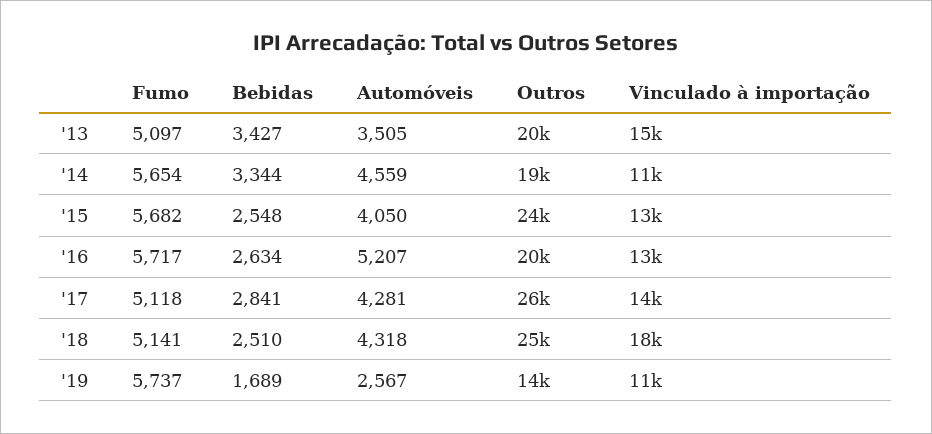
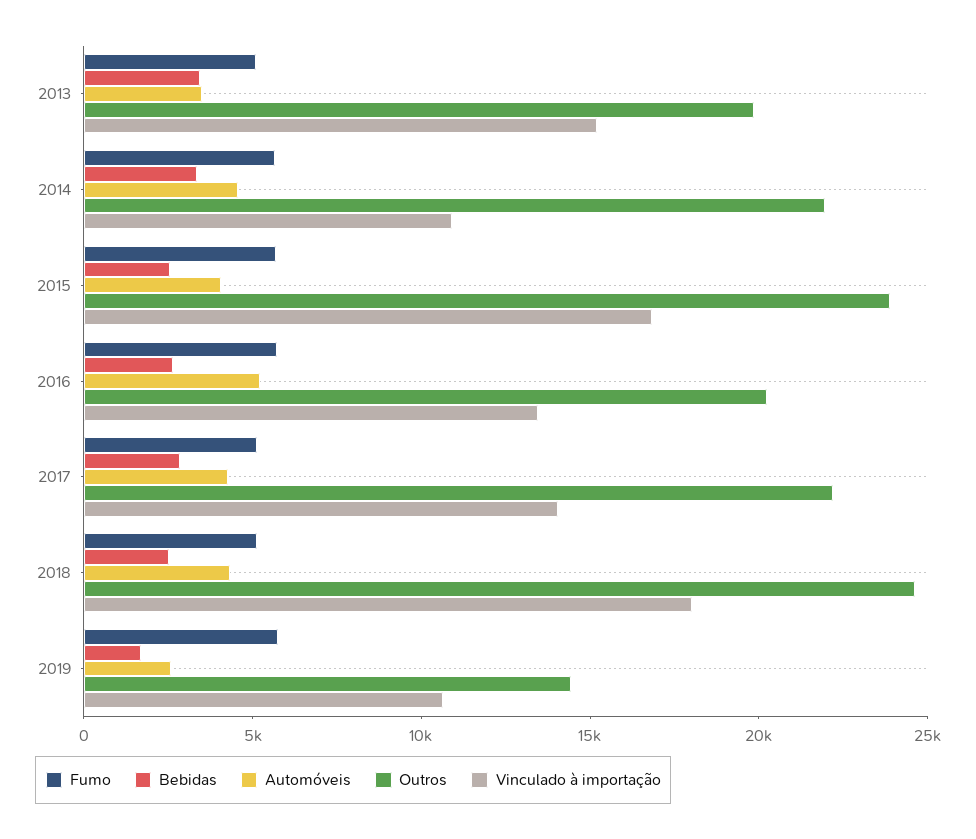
Outros, '14: 19000 -> 22000
Vinculado à importação, '15: 13000 -> 17000
Outros, '17: 26000 -> 22000

